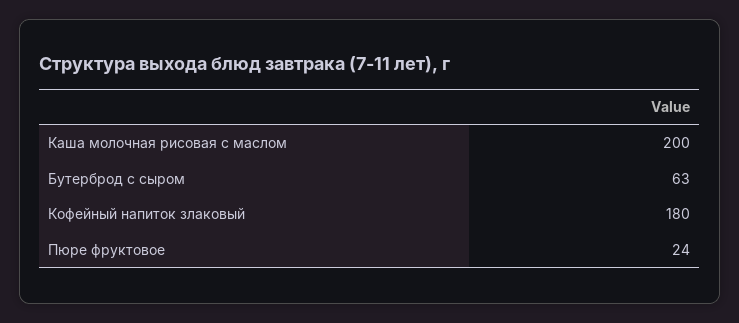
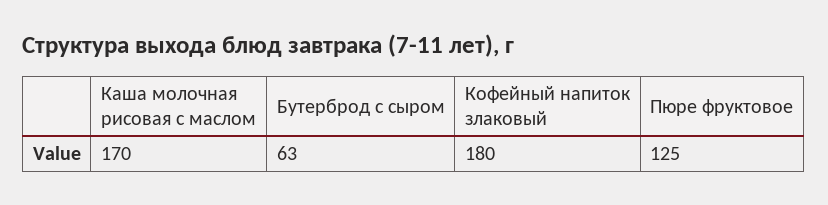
Каша молочная рисовая с маслом: 200 -> 170
Пюре фруктовое: 24 -> 125

